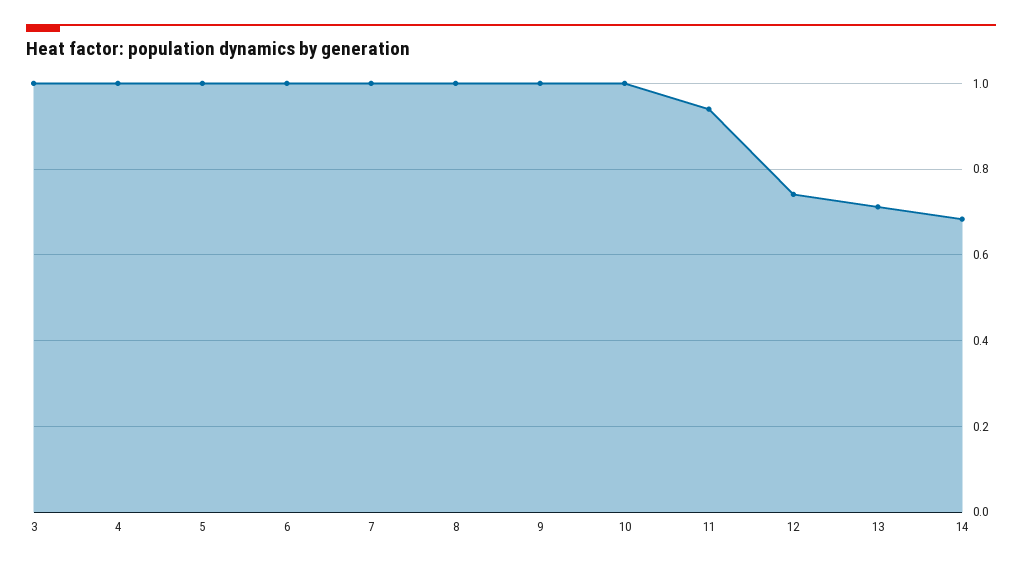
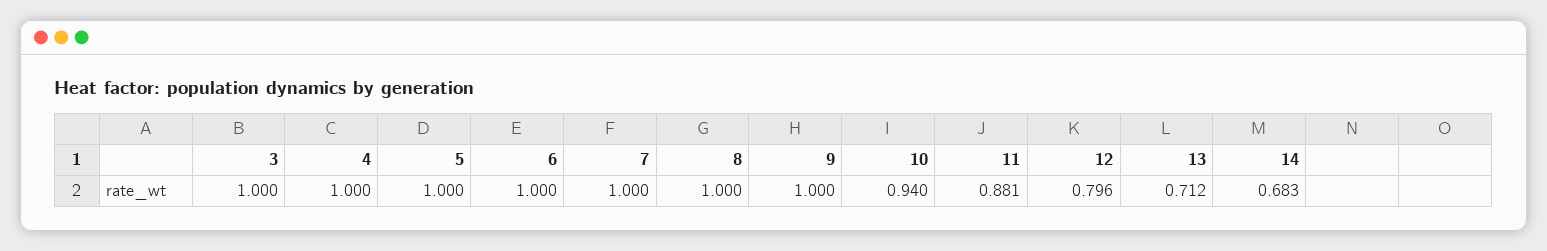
10: 1 -> 0.94
11: 0.94 -> 0.881
12: 0.74 -> 0.796

